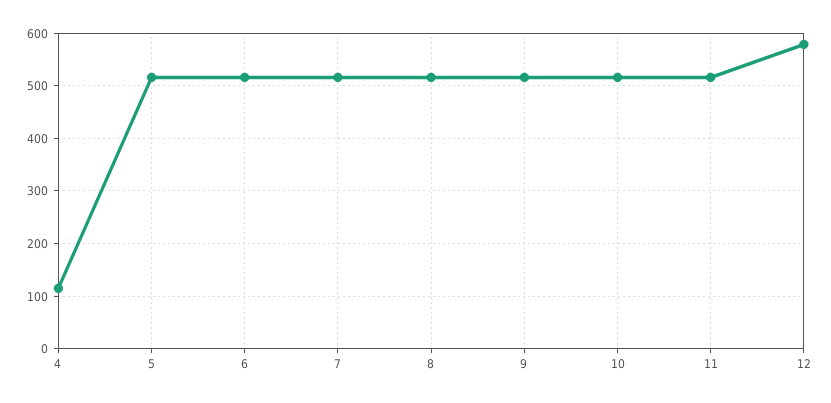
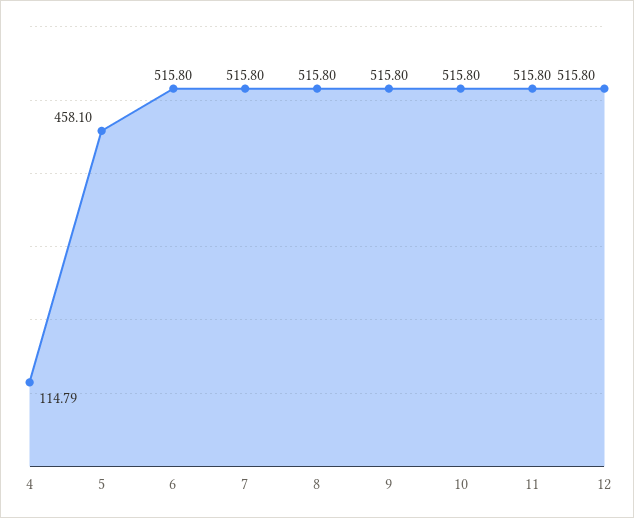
5: 520 -> 458.1
12: 580 -> 515.8

